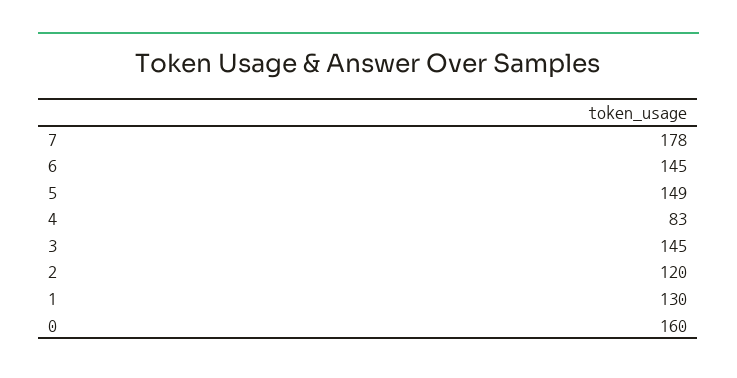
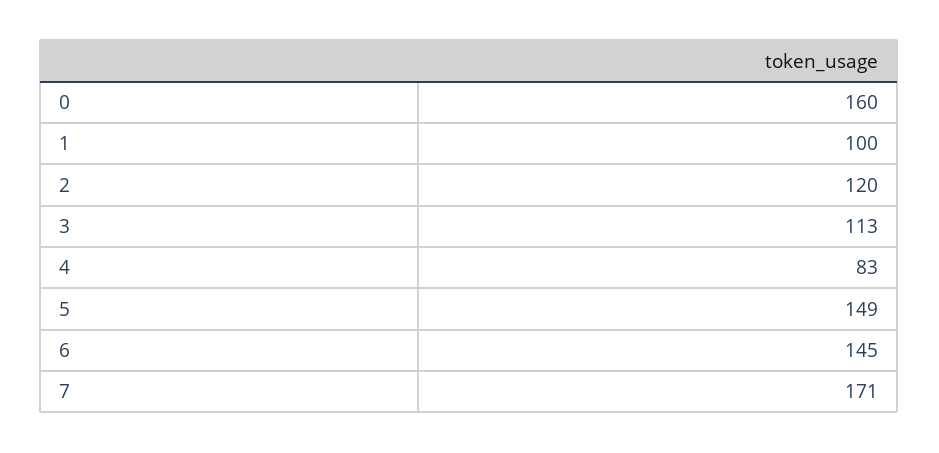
7: 178 -> 171
3: 145 -> 113
1: 130 -> 100

